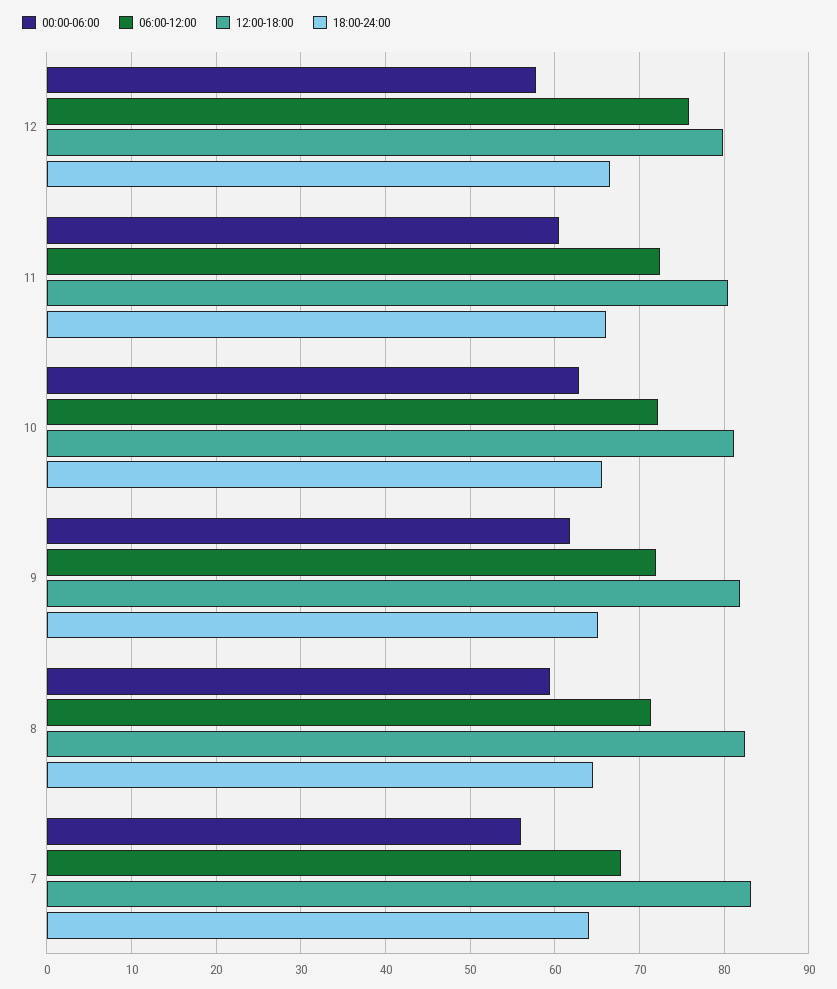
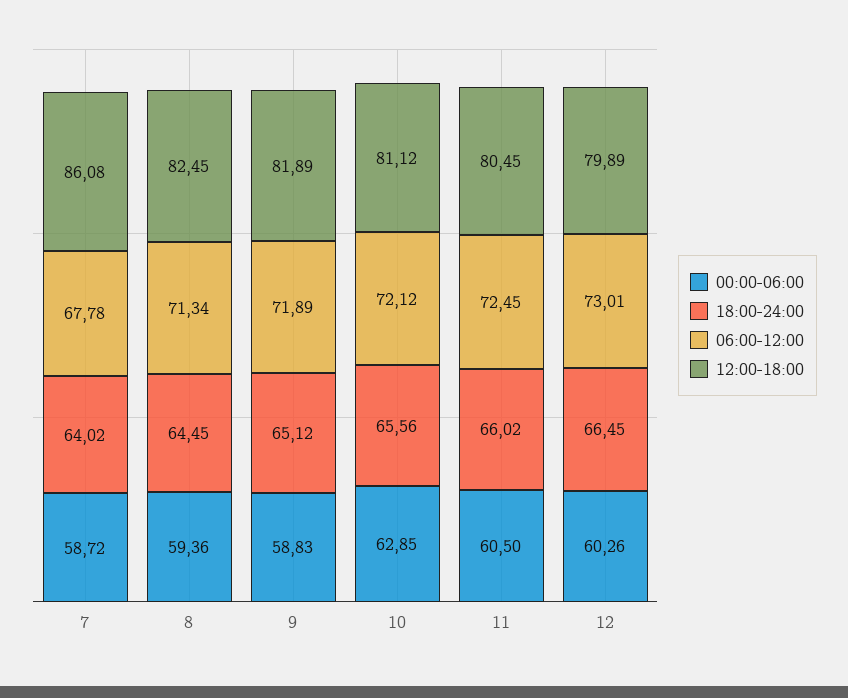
00:00-06:00, 12: 58 -> 60.26
06:00-12:00, 12: 76 -> 73.01
00:00-06:00, 9: 62 -> 58.83
00:00-06:00, 7: 56 -> 58.72
12:00-18:00, 7: 83 -> 86.08

